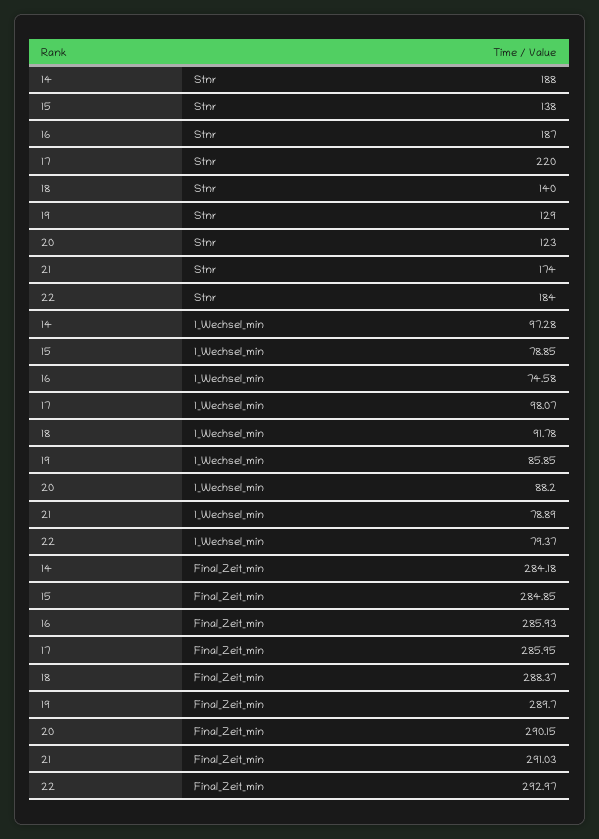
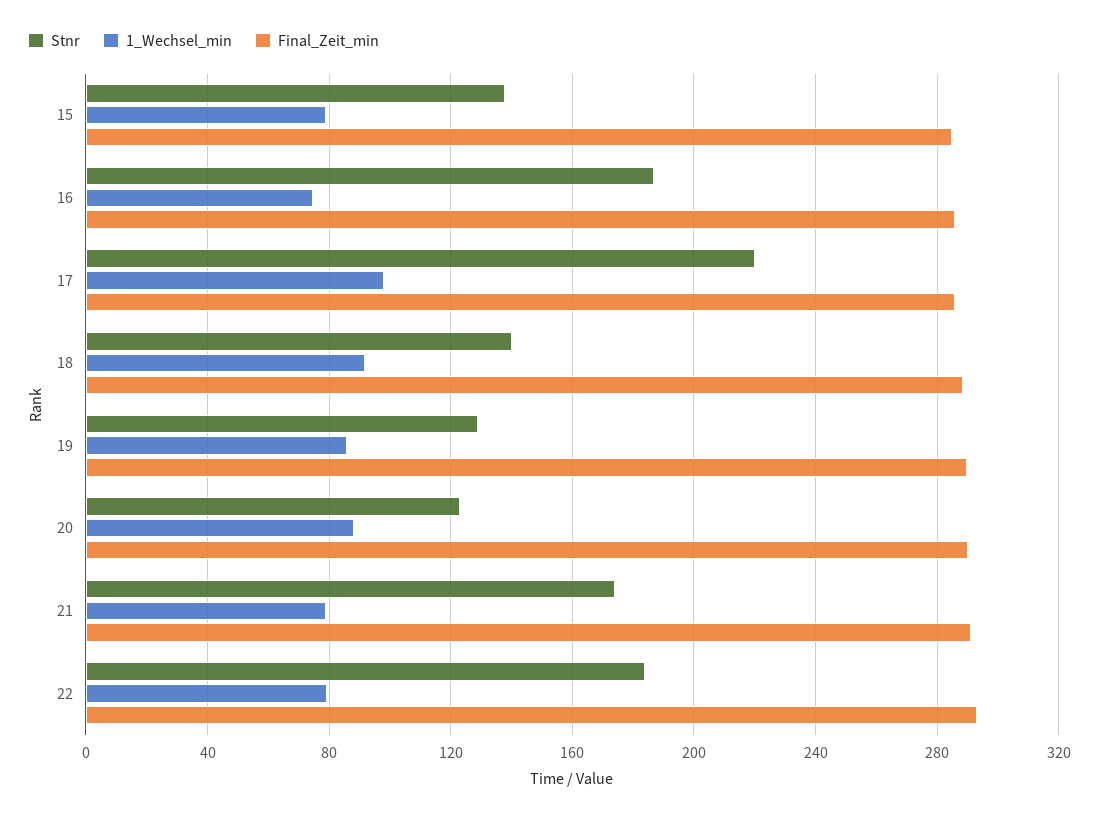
Stnr, 14: 188 -> none
1_Wechsel_min, 14: 97.28 -> none
Final_Zeit_min, 14: 284.18 -> none

